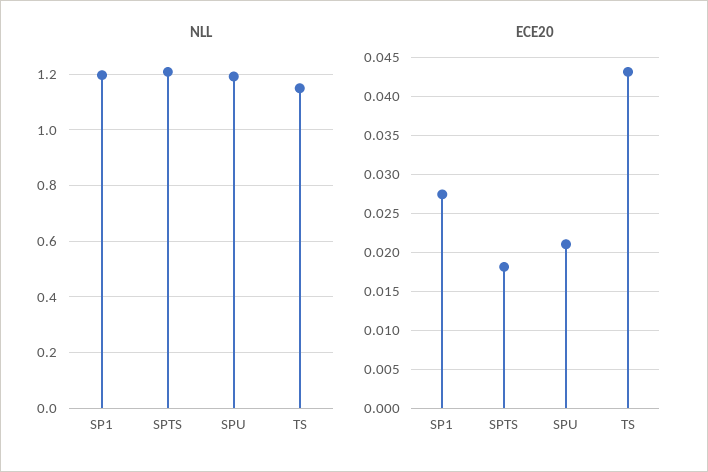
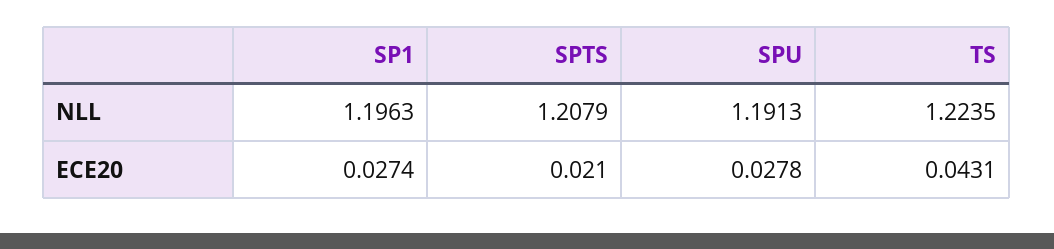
NLL, TS: 1.15 -> 1.2235
ECE20, SPTS: 0.018 -> 0.021
ECE20, SPU: 0.021 -> 0.0278

